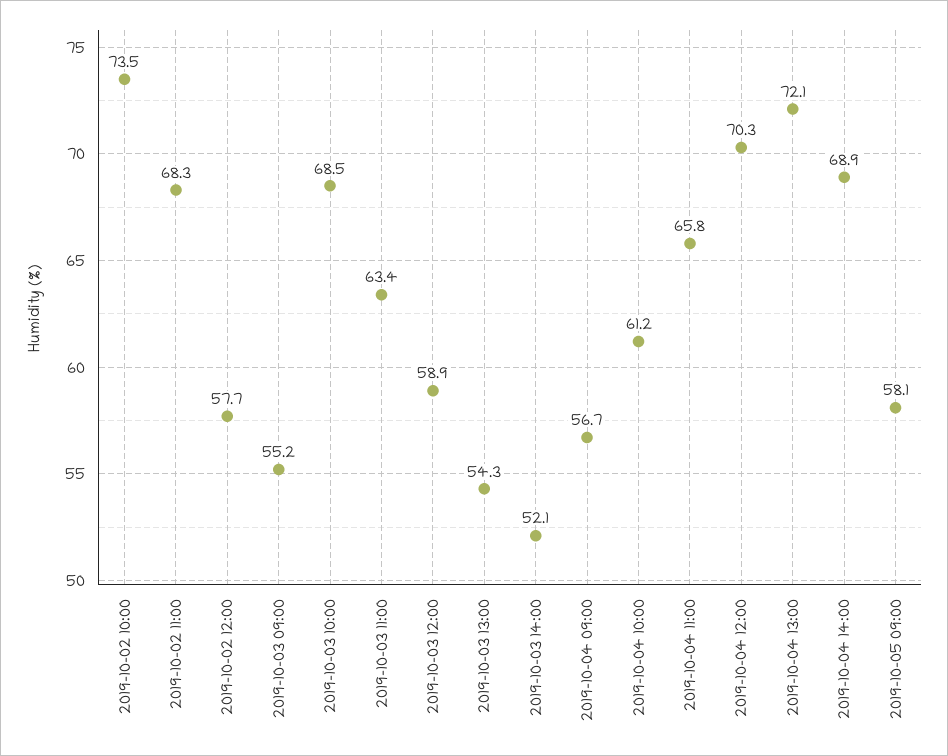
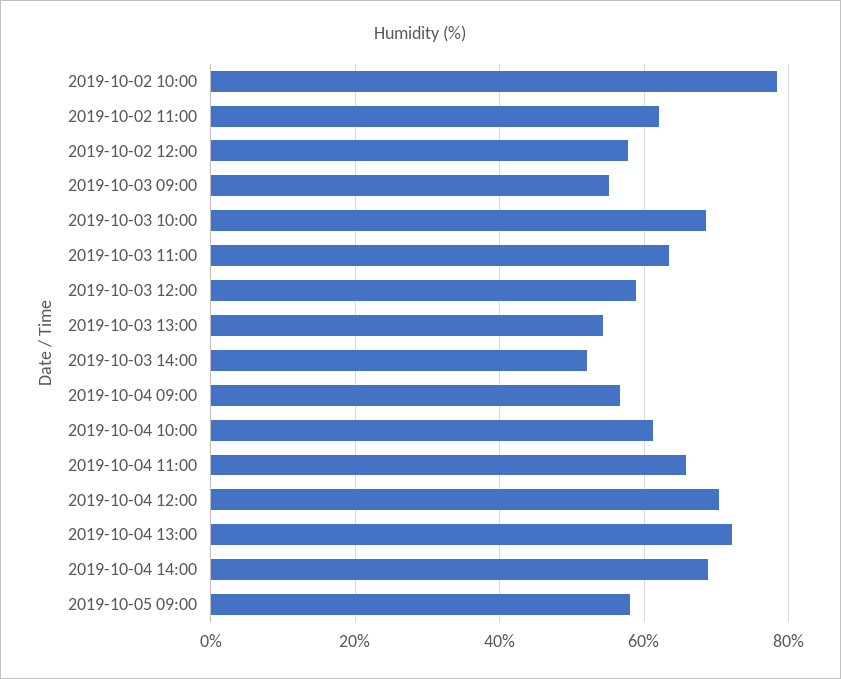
2019-10-02 10:00: 73.5 -> 78
2019-10-02 11:00: 68.3 -> 62

